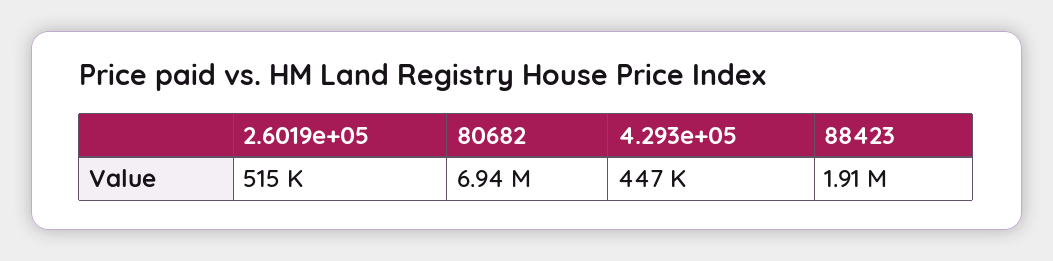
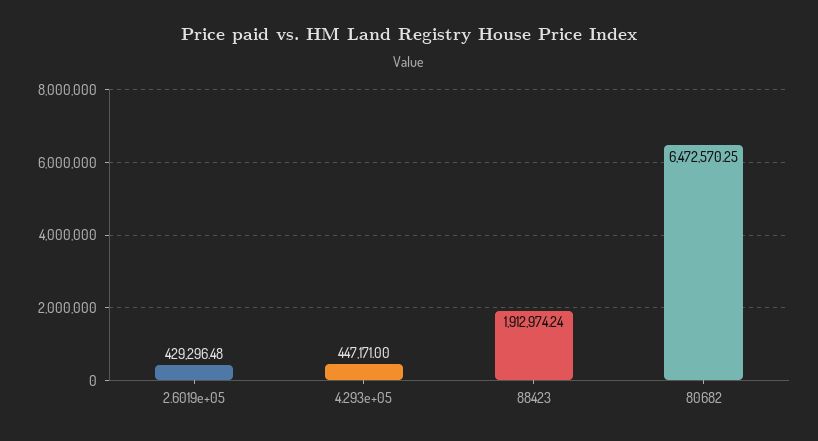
2.6019e+05: 515000 -> 429296.48
80682: 6940000 -> 6472570.25

